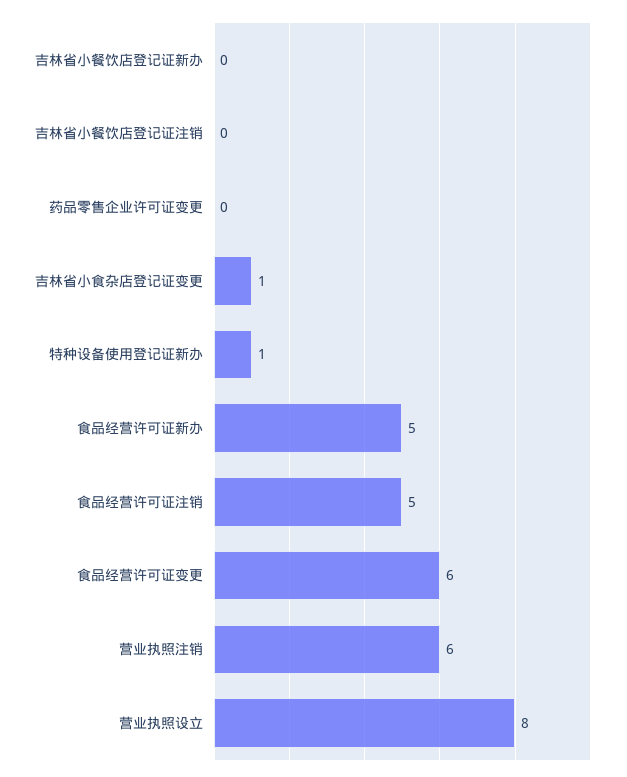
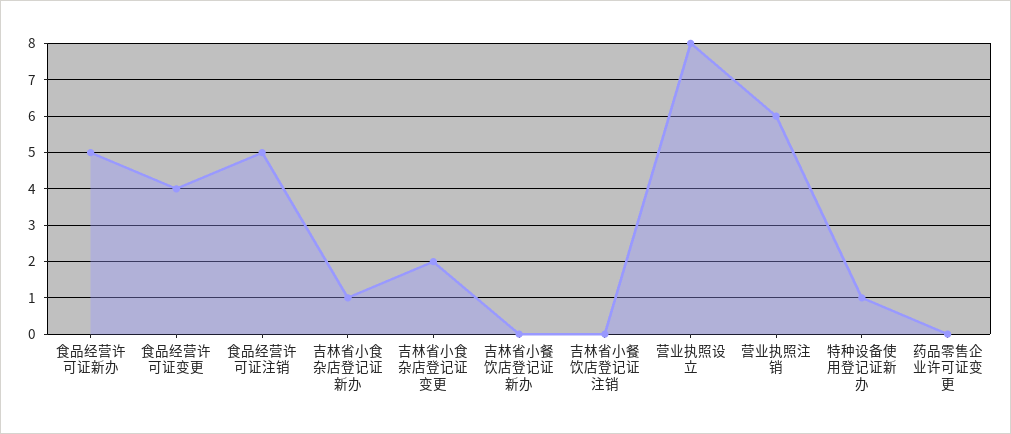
吉林省小食杂店登记证变更: 1 -> 2
食品经营许可证变更: 6 -> 4
吉林省小食杂店登记证新办: none -> 1

